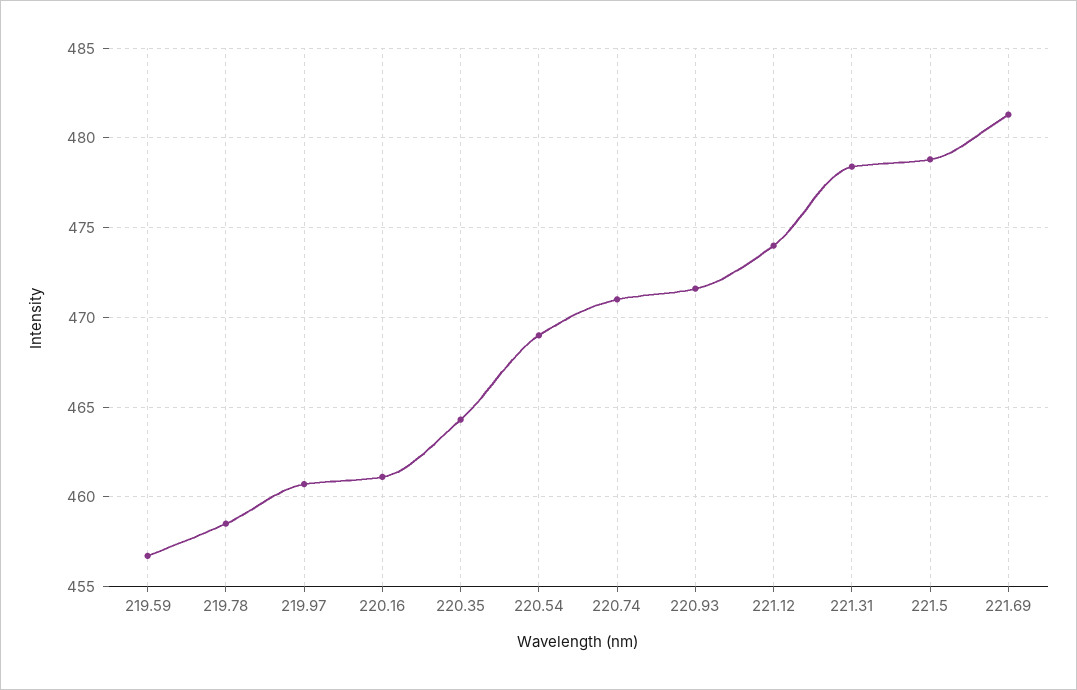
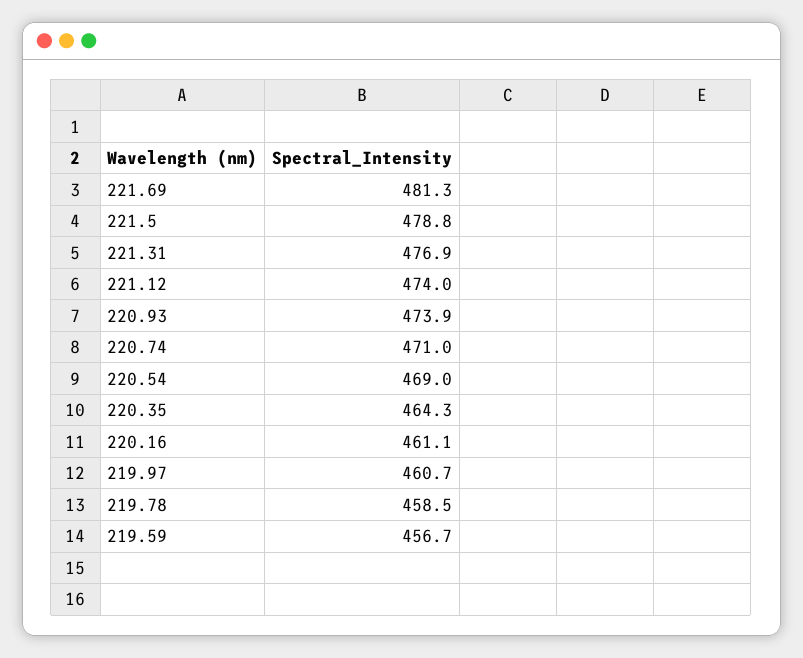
220.93: 471.5 -> 473.9
221.31: 478.5 -> 476.9

